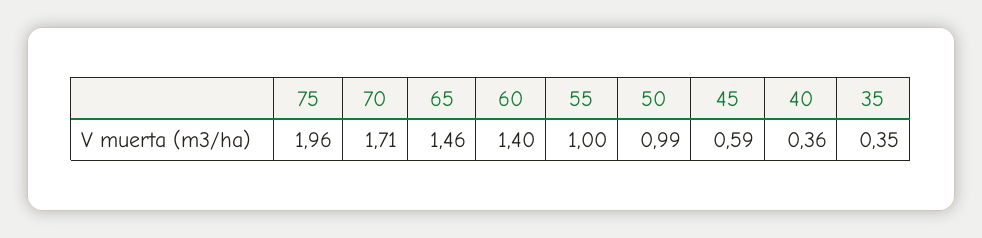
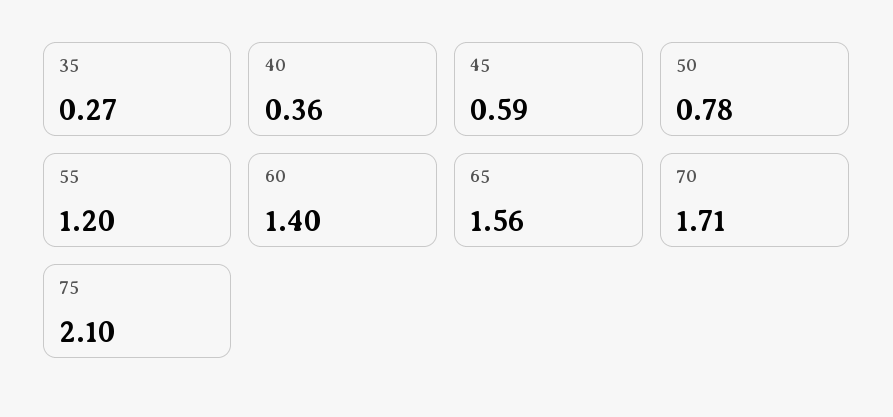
75: 1.96 -> 2.1
65: 1.46 -> 1.56
55: 1 -> 1.2
50: 0.99 -> 0.78
35: 0.35 -> 0.27

